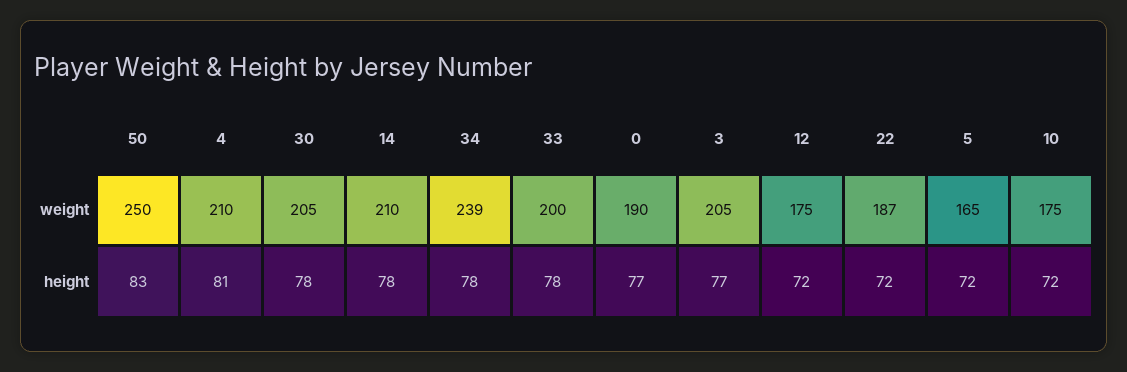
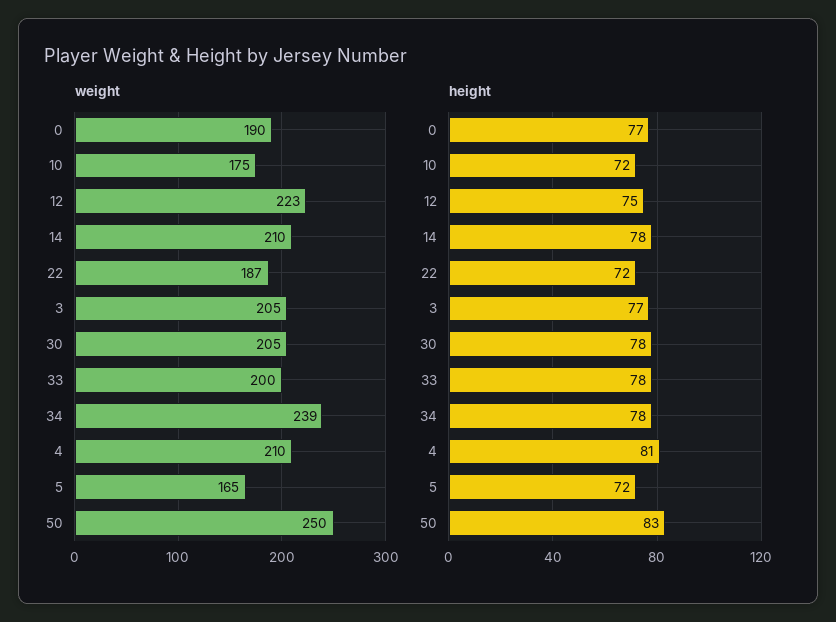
weight, 12: 175 -> 223
height, 12: 72 -> 75

